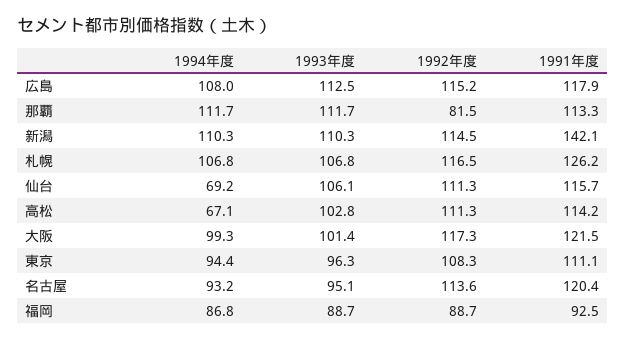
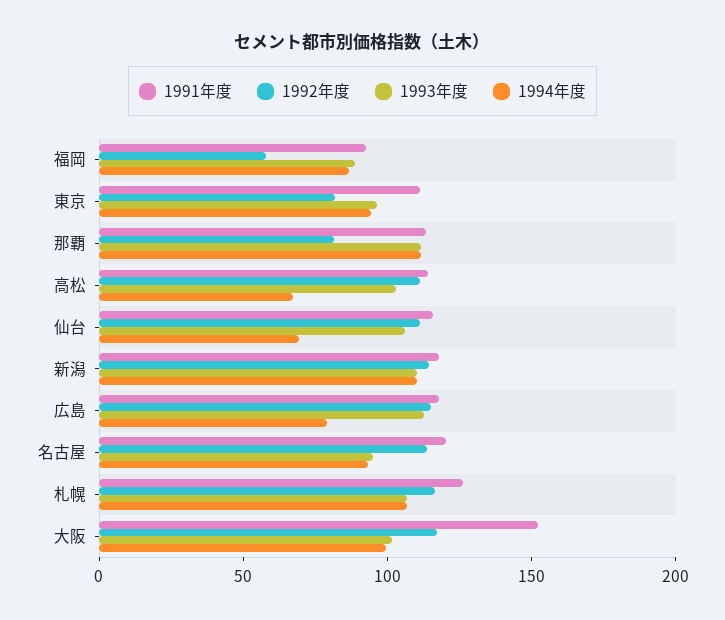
1994年度, 広島: 108 -> 80
1991年度, 新潟: 142.1 -> 120
1991年度, 大阪: 121.5 -> 150
1992年度, 東京: 108.3 -> 80
1992年度, 福岡: 88.7 -> 60

